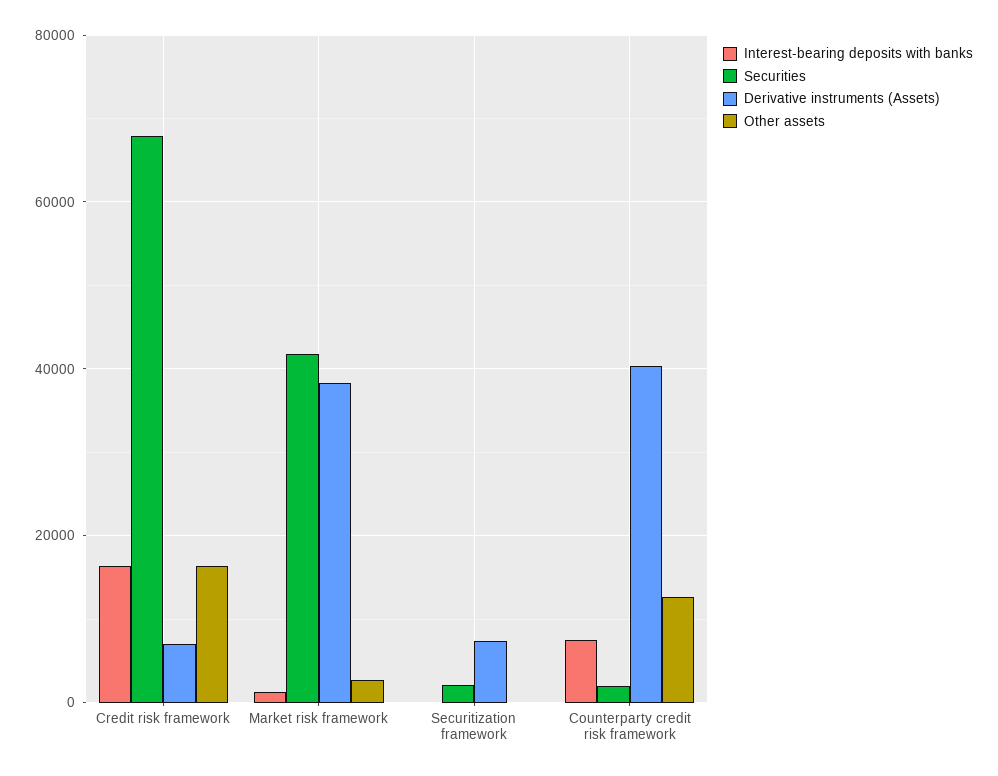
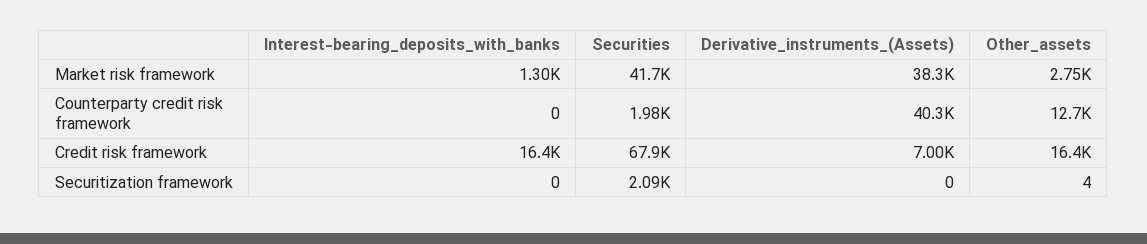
Derivative instruments (Assets), Securitization framework: 8000 -> 0
Interest-bearing deposits with banks, Counterparty credit risk framework: 8000 -> 0

